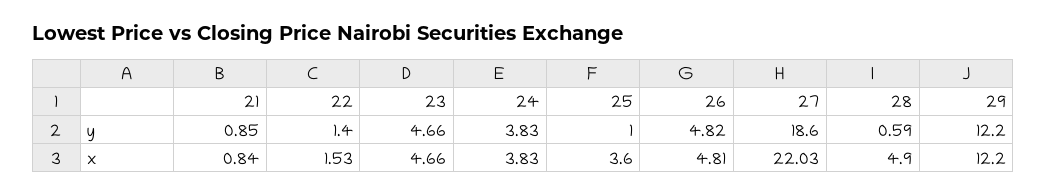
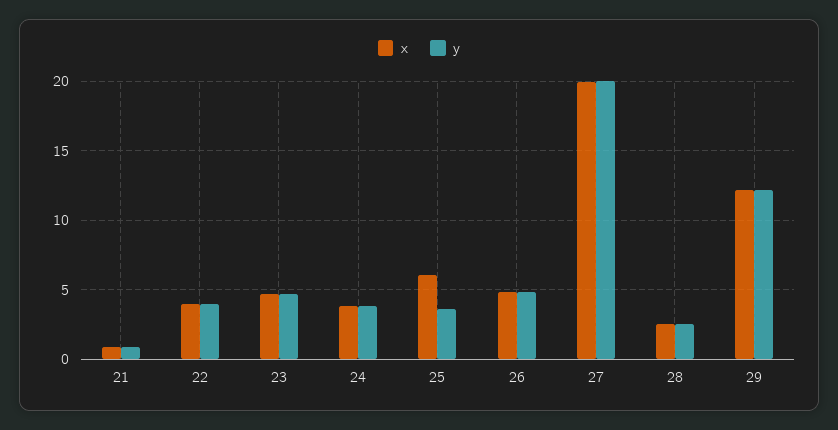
y, 22: 1.4 -> 4
y, 25: 1 -> 3.5
y, 27: 18.6 -> 20
y, 28: 0.59 -> 2.5
x, 22: 1.53 -> 4
x, 25: 3.6 -> 6
x, 27: 22.03 -> 20
x, 28: 4.9 -> 2.5

